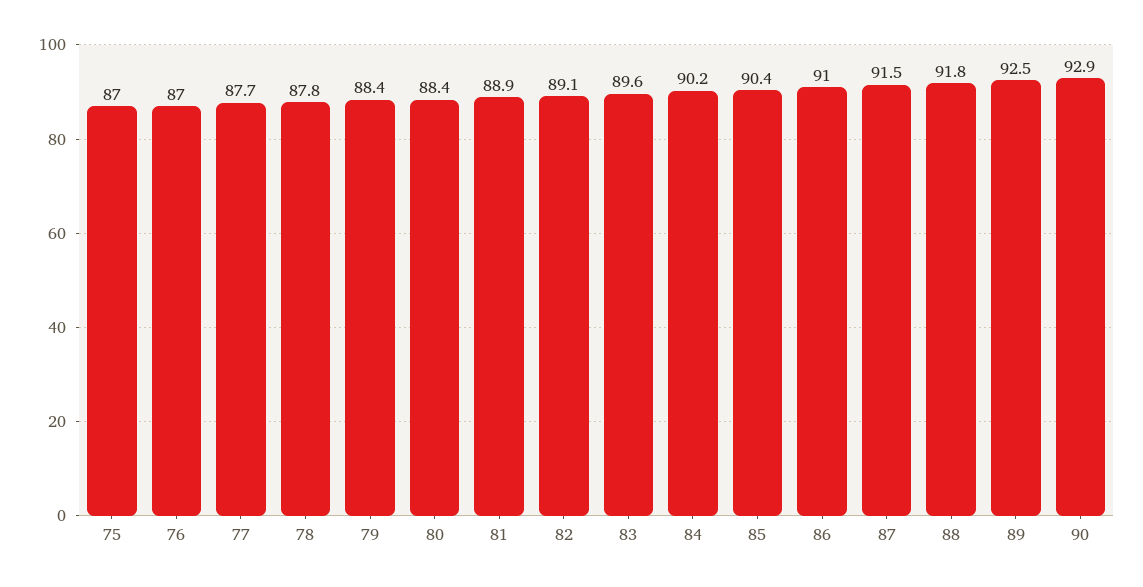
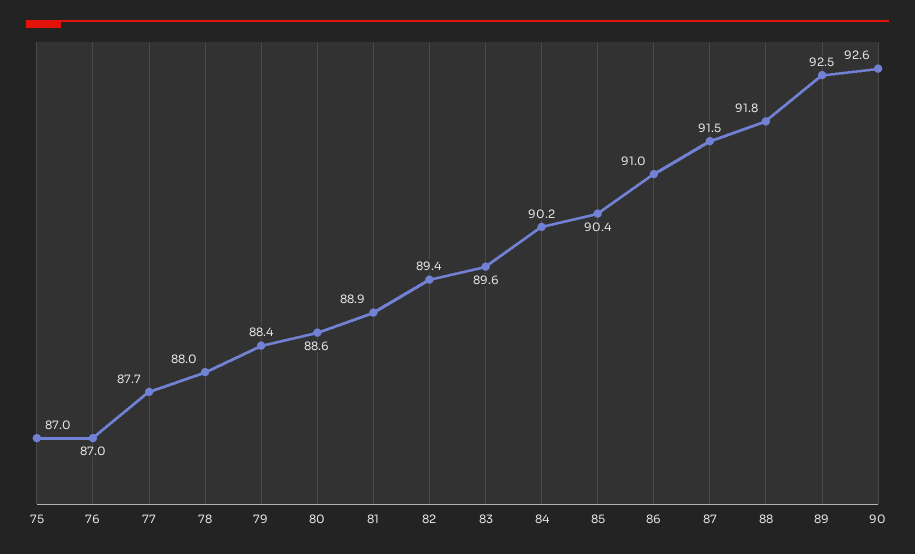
78: 87.8 -> 88
80: 88.4 -> 88.6
82: 89.1 -> 89.4
90: 92.9 -> 92.6

